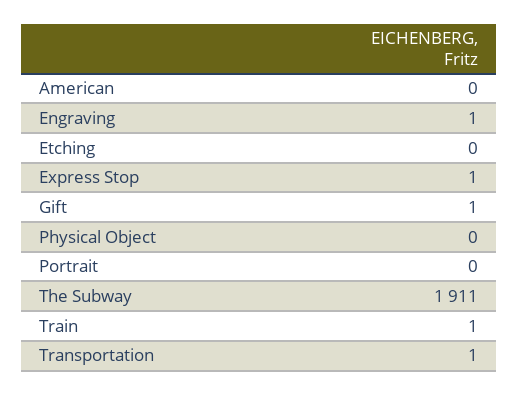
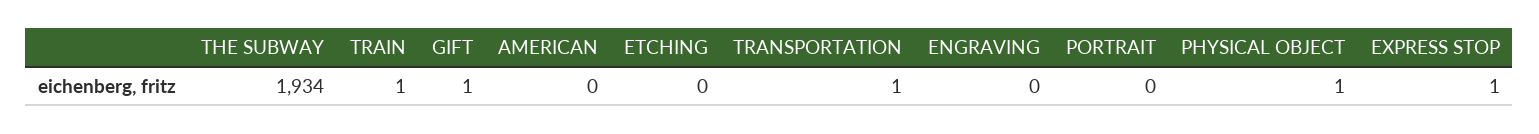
Engraving: 1 -> 0
Physical Object: 0 -> 1
The Subway: 1911 -> 1934

